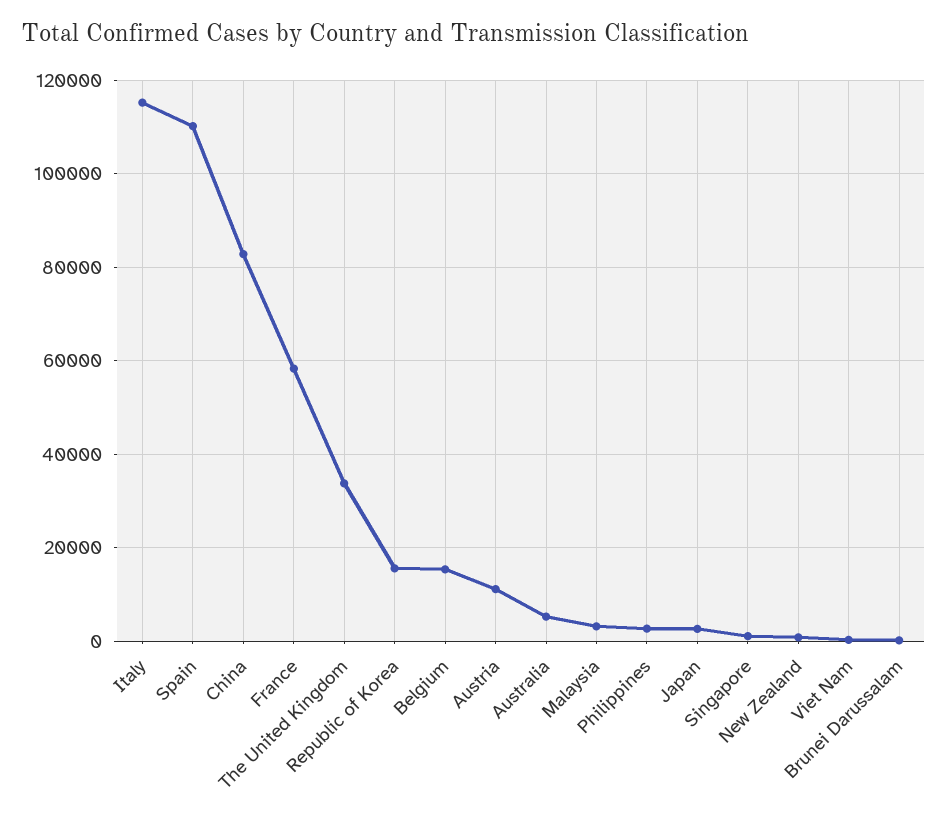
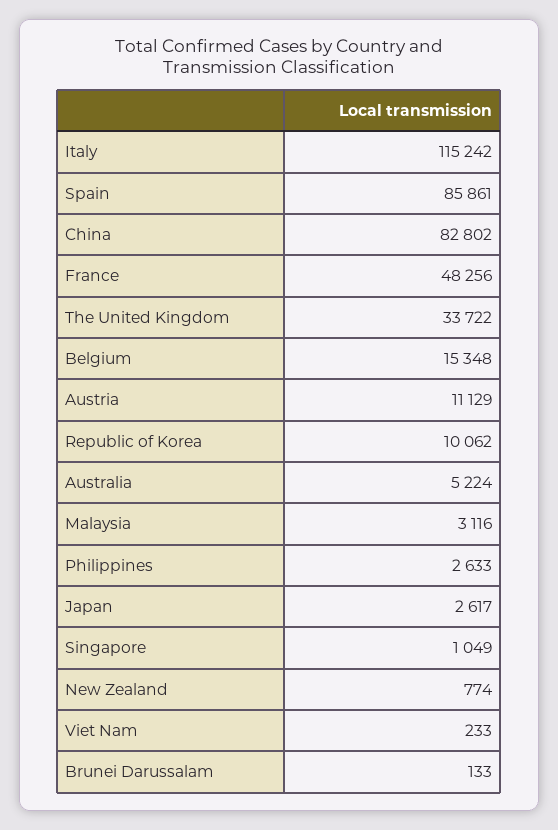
Spain: 110000 -> 85861
France: 58000 -> 48256
Republic of Korea: 16000 -> 10062

